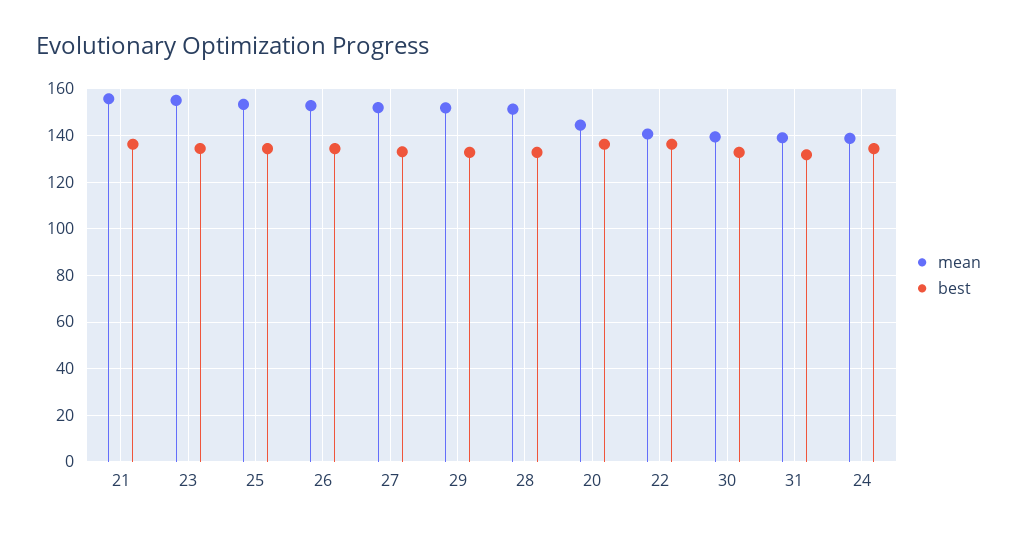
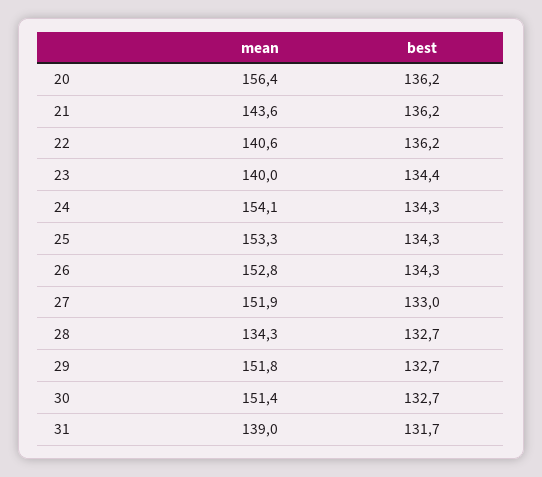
mean, 21: 155 -> 143.6
mean, 23: 155 -> 140
mean, 28: 150 -> 134.3
mean, 20: 145 -> 156.4
mean, 30: 140 -> 151.4
mean, 24: 140 -> 154.1

